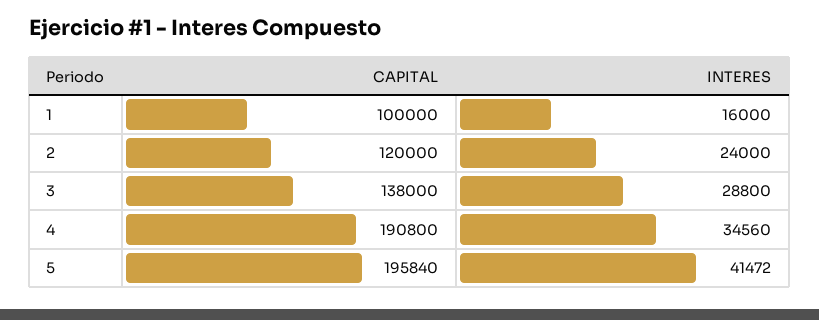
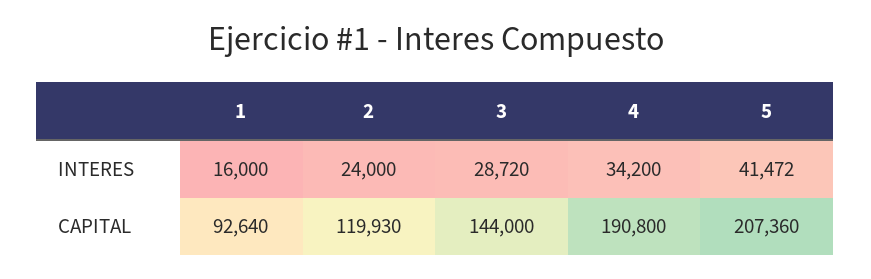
CAPITAL, 1: 100000 -> 92640
CAPITAL, 2: 120000 -> 119930
CAPITAL, 3: 138000 -> 144000
INTERES, 3: 28800 -> 28720
INTERES, 4: 34560 -> 34200
CAPITAL, 5: 195840 -> 207360

